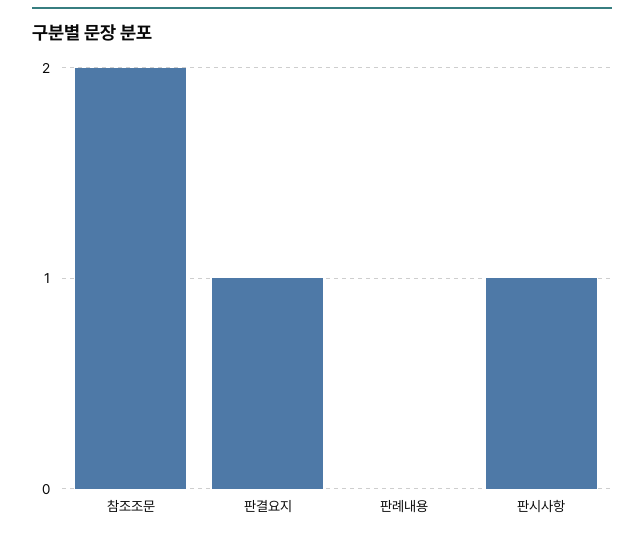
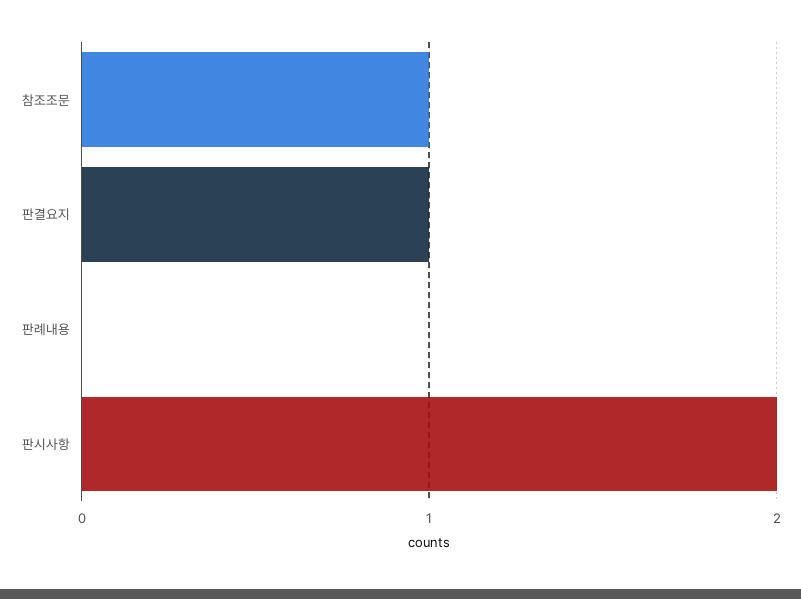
참조조문: 2 -> 1
판시사항: 1 -> 2

